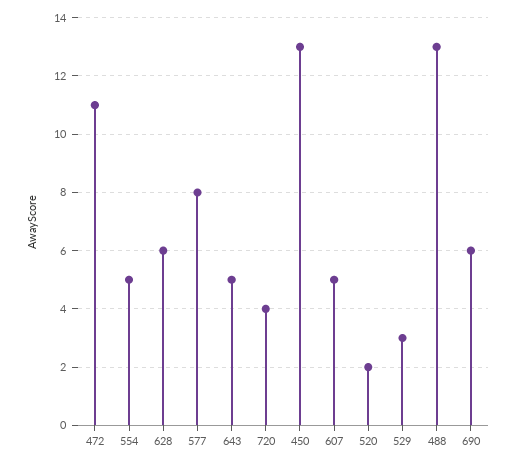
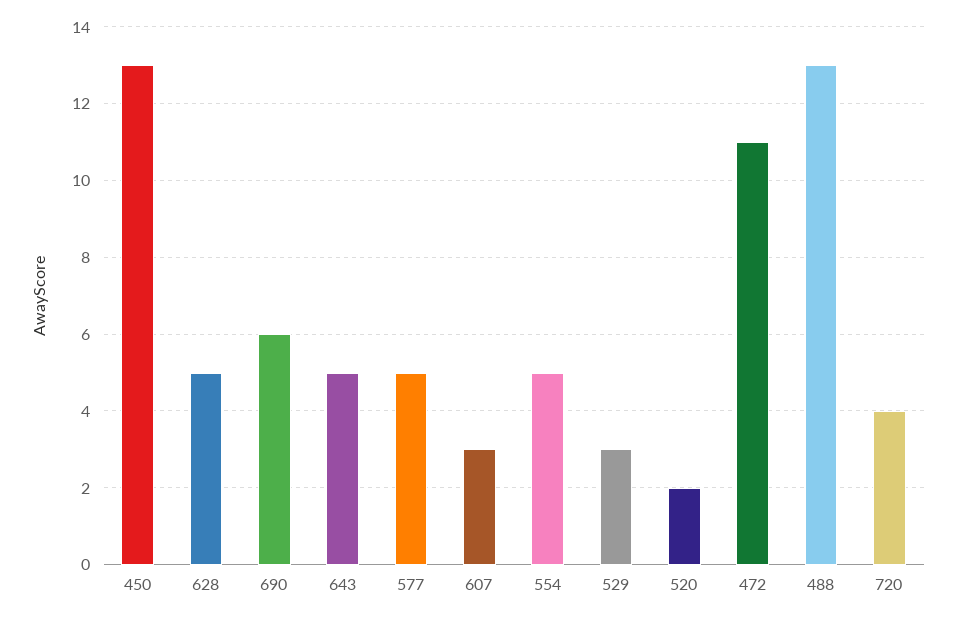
628: 6 -> 5
577: 8 -> 5
607: 5 -> 3

